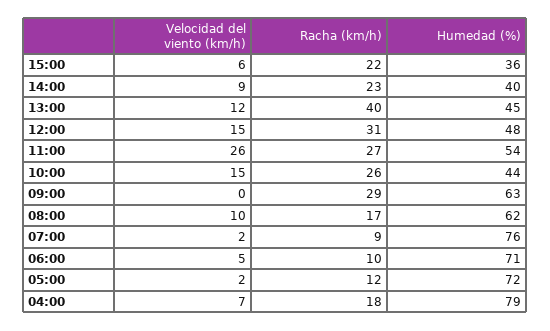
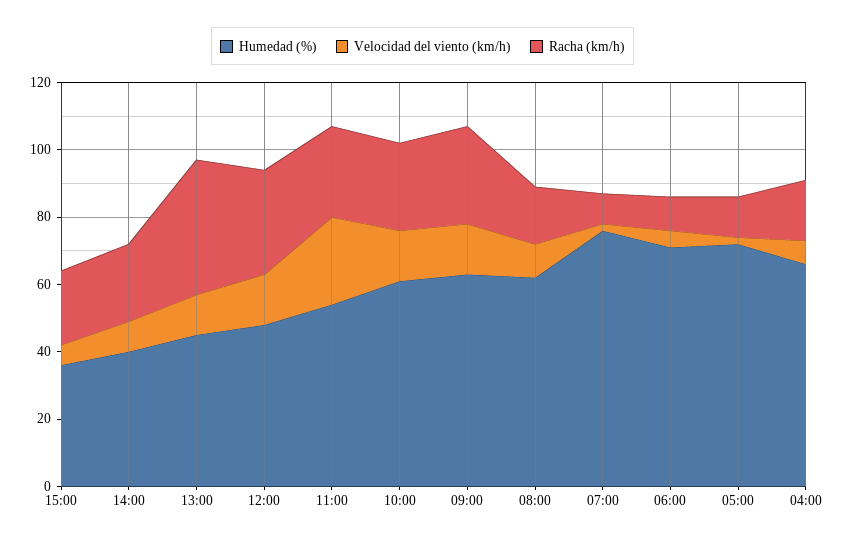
Humedad (%), 10:00: 44 -> 60
Velocidad del viento (km/h), 09:00: 0 -> 15
Humedad (%), 04:00: 79 -> 65

